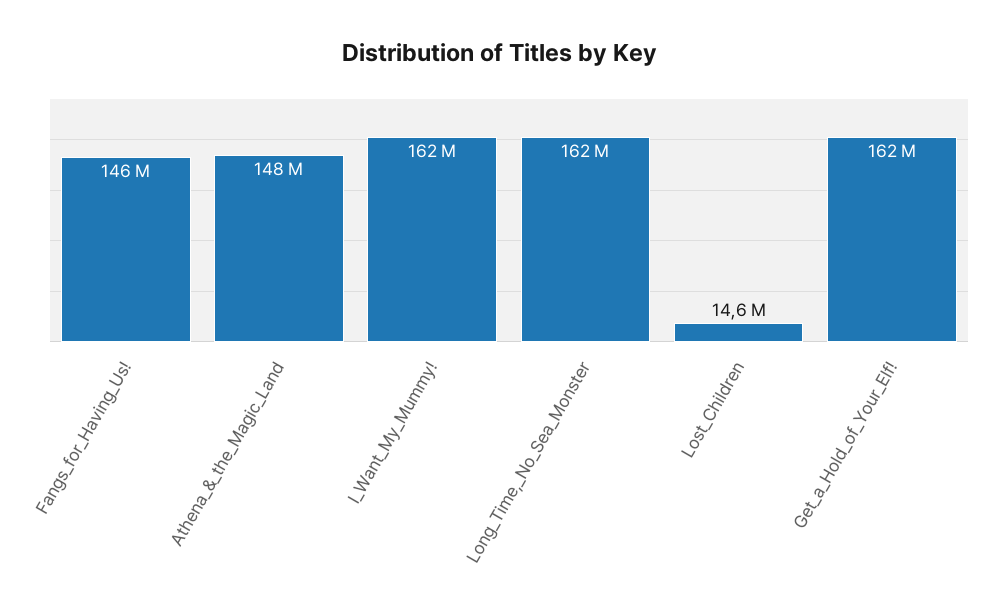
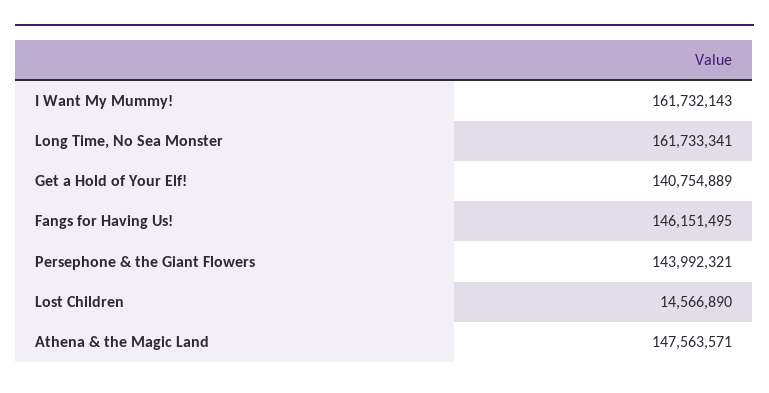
Get_a_Hold_of_Your_Elf!: 162000000 -> 140754889
Persephone & the Giant Flowers: none -> 143992321

